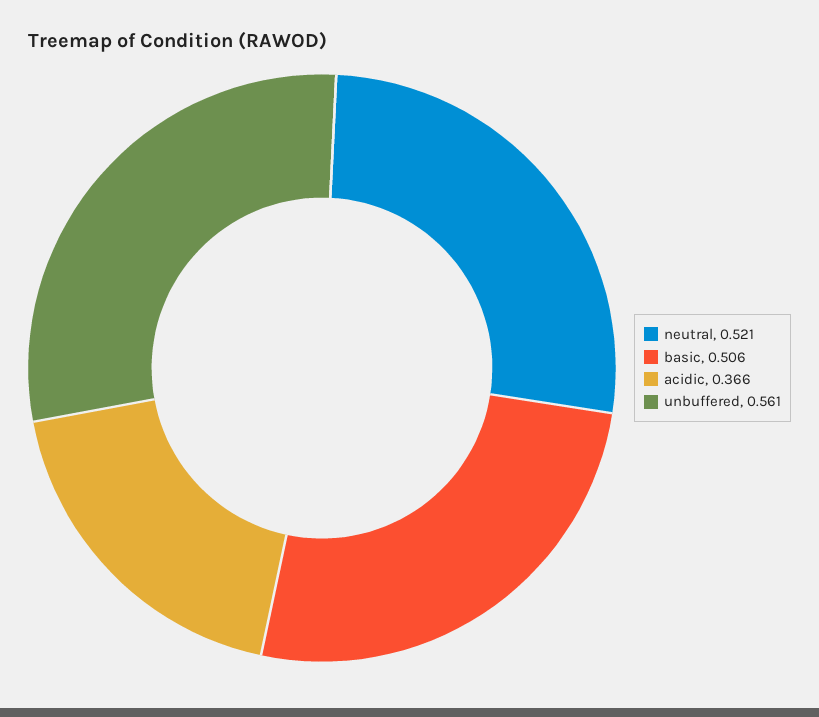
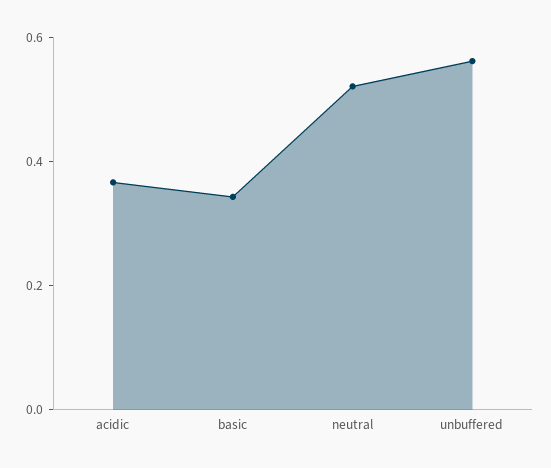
basic: 0.506 -> 0.35

